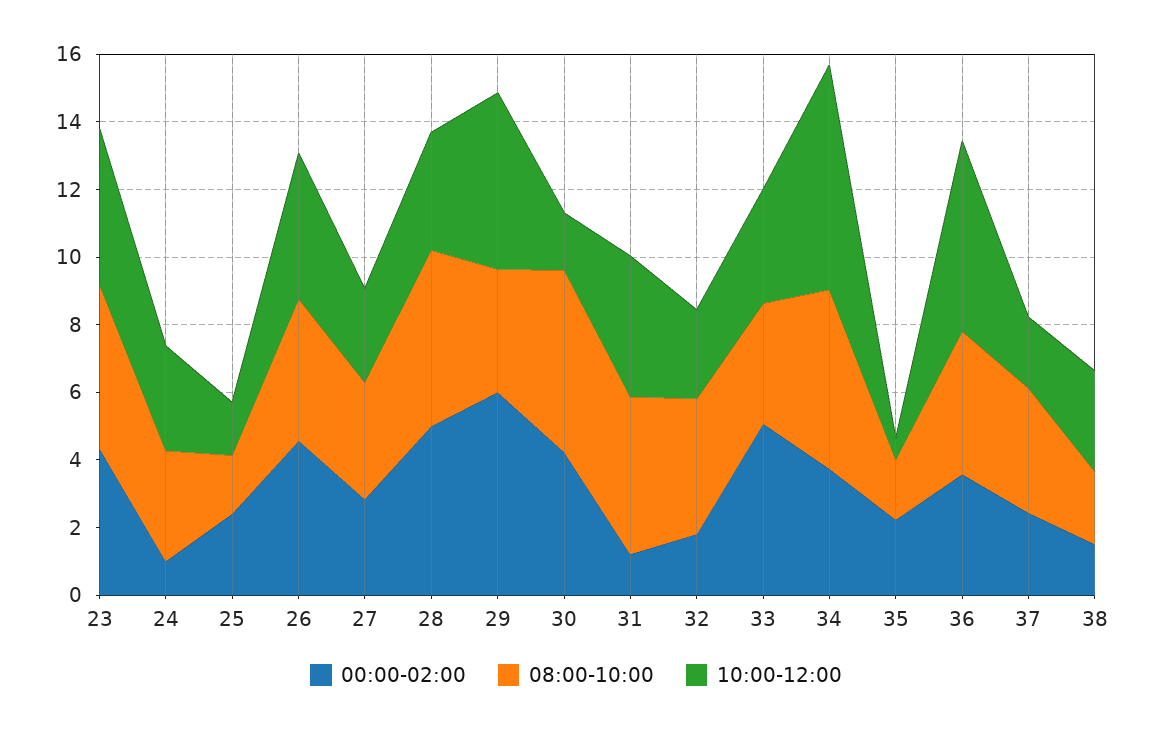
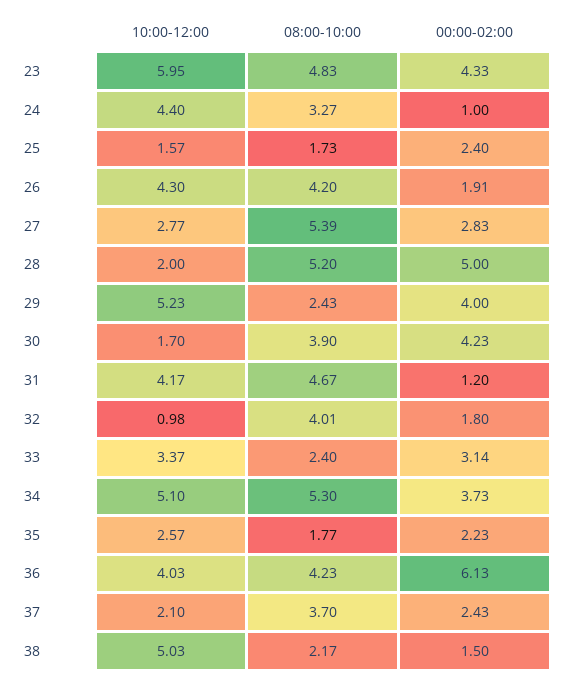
10:00-12:00, 23: 4.5 -> 5.95
10:00-12:00, 24: 3 -> 4.4
00:00-02:00, 26: 4.5 -> 1.91
08:00-10:00, 27: 3.5 -> 5.39
10:00-12:00, 28: 3.5 -> 2
00:00-02:00, 29: 6 -> 4
08:00-10:00, 29: 3.5 -> 2.43
08:00-10:00, 30: 5.5 -> 3.9
10:00-12:00, 32: 2.5 -> 0.98
00:00-02:00, 33: 5 -> 3.14
08:00-10:00, 33: 3.5 -> 2.4
10:00-12:00, 34: 6.5 -> 5.1
10:00-12:00, 35: 0.5 -> 2.57
00:00-02:00, 36: 3.5 -> 6.13
10:00-12:00, 36: 5.5 -> 4.03
10:00-12:00, 38: 3 -> 5.03

